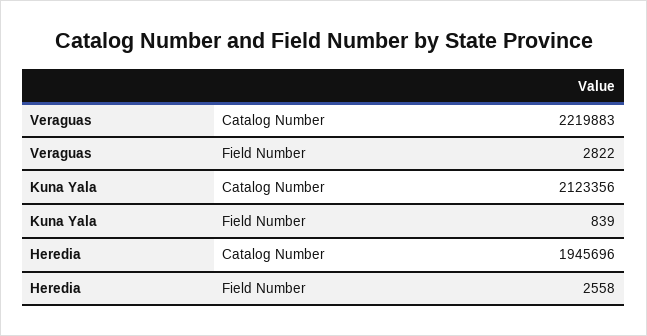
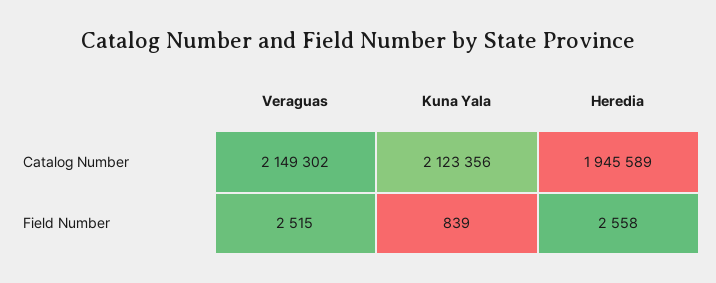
Veraguas, Catalog Number: 2219883 -> 2149302
Veraguas, Field Number: 2822 -> 2515
Heredia, Catalog Number: 1945696 -> 1945589

